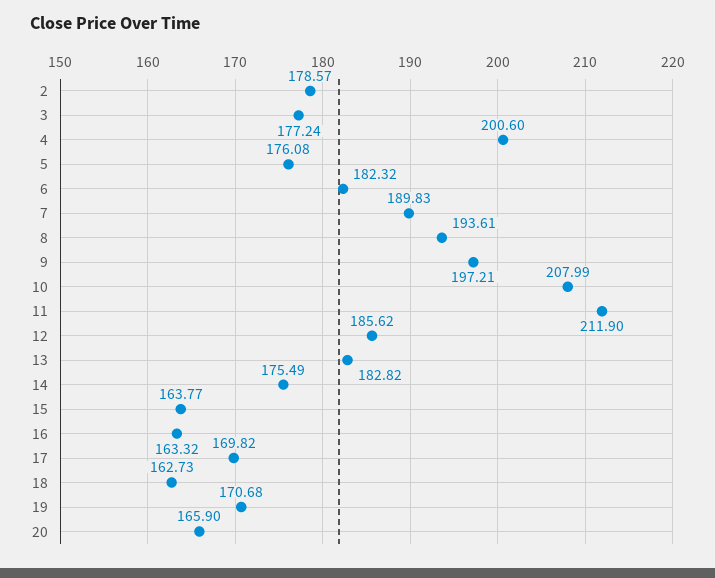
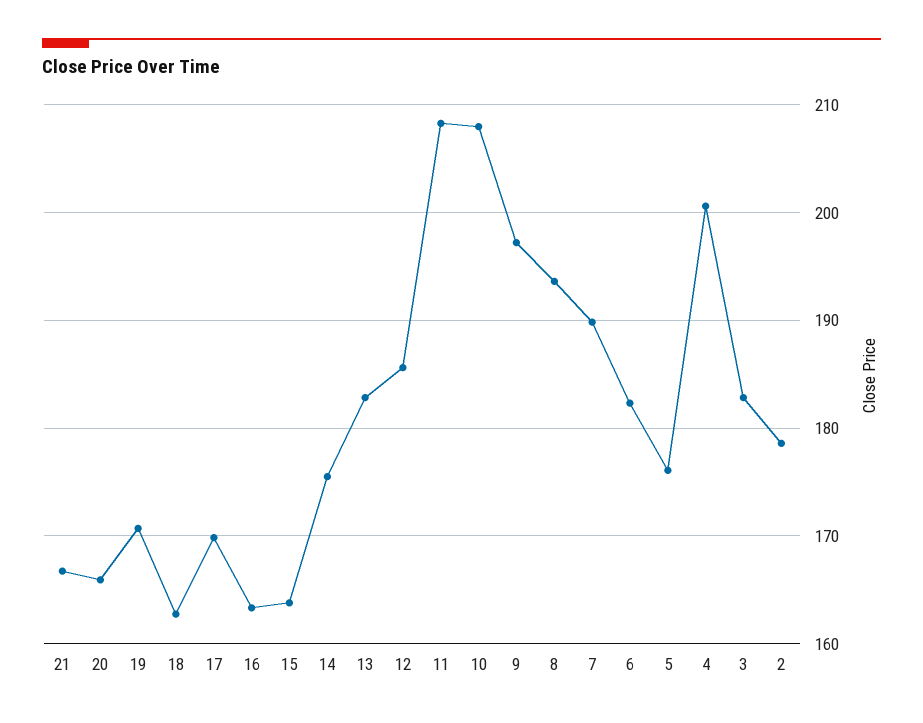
3: 177.24 -> 183
11: 211.9 -> 208
21: none -> 167

